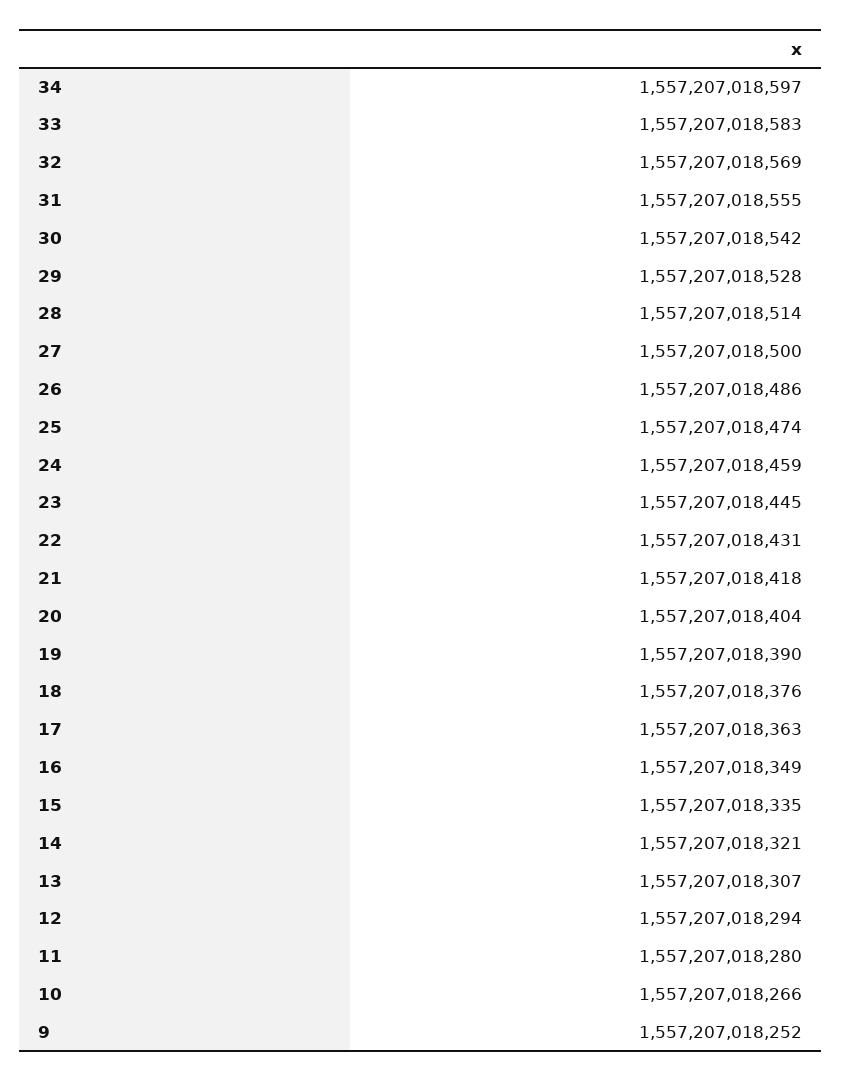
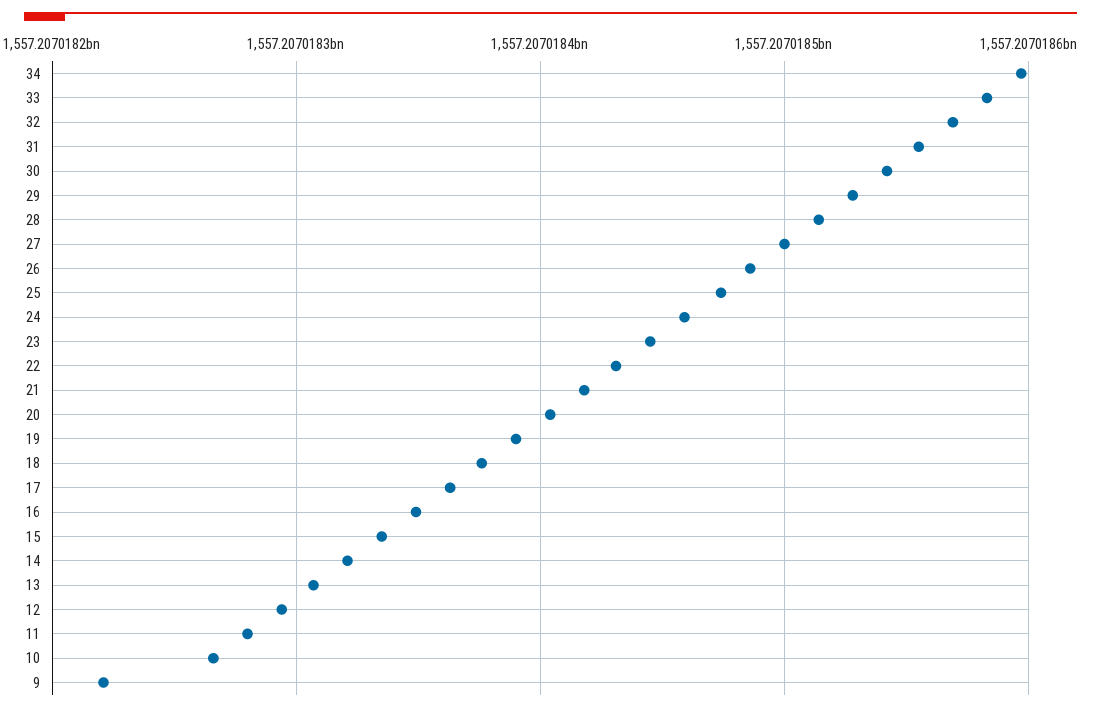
9: 1557207018252 -> 1557207018220

